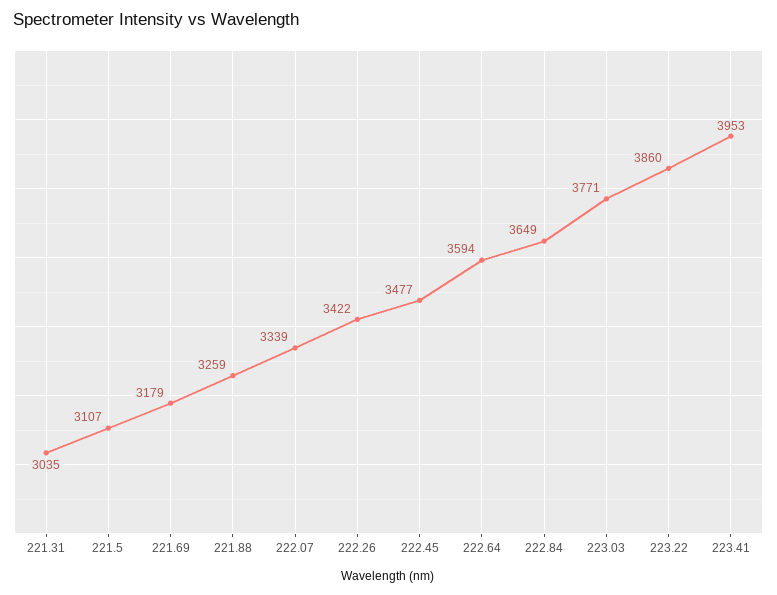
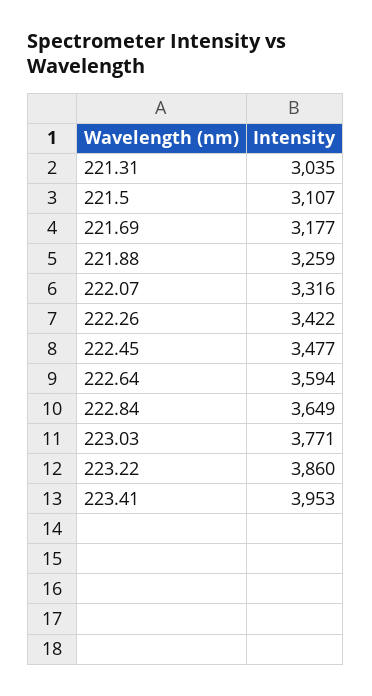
221.69: 3179 -> 3177
222.07: 3339 -> 3316

